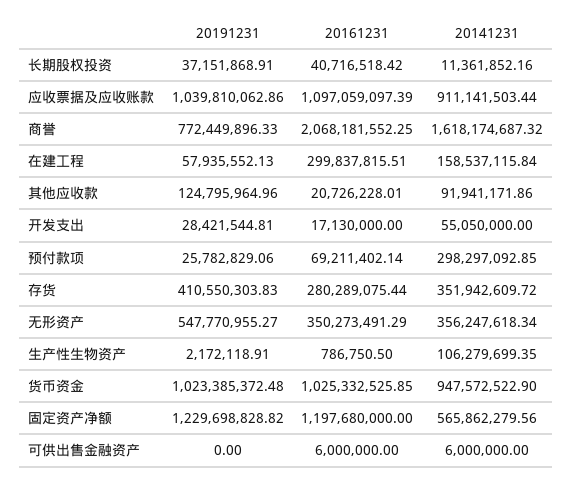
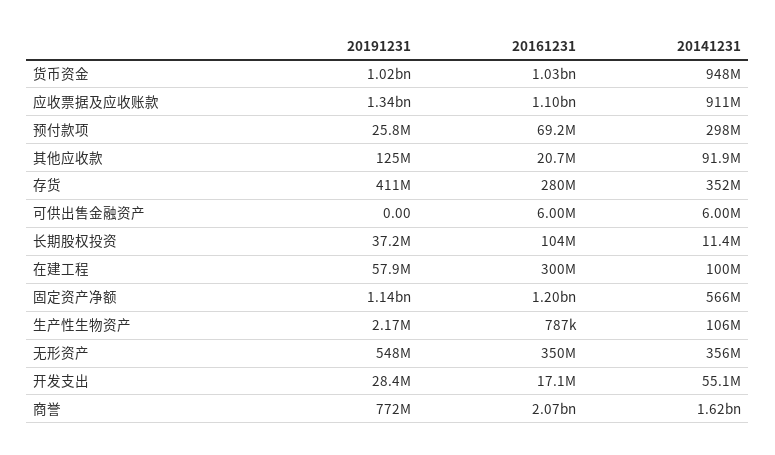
20161231, 长期股权投资: 40716518.42 -> 104000000
20191231, 应收票据及应收账款: 1039810062.86 -> 1340000000
20141231, 在建工程: 158537115.84 -> 100000000
20191231, 固定资产净额: 1229698828.82 -> 1140000000

